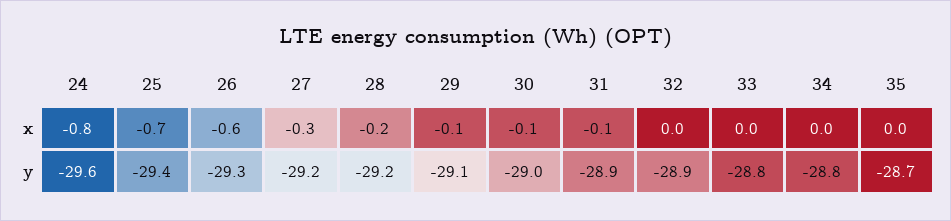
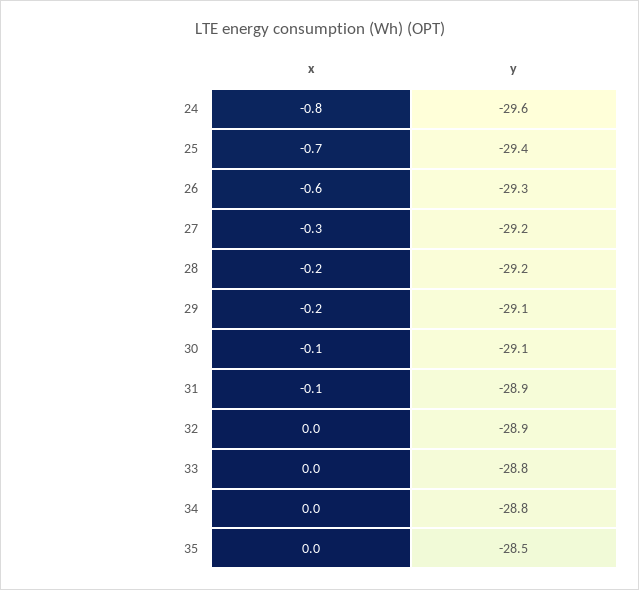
29, x: -0.1 -> -0.2
30, y: -29 -> -29.1
35, y: -28.7 -> -28.5

